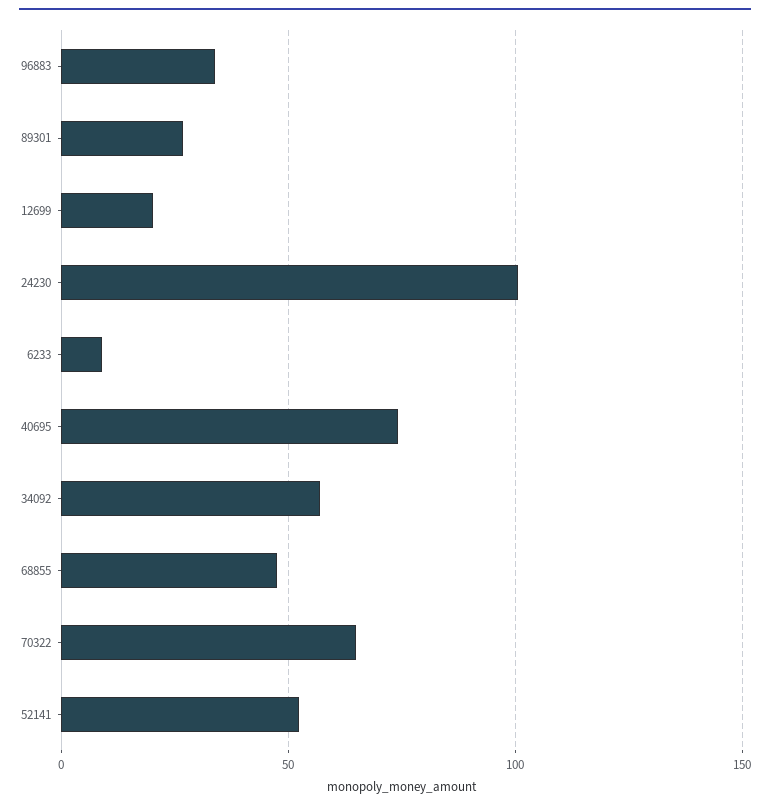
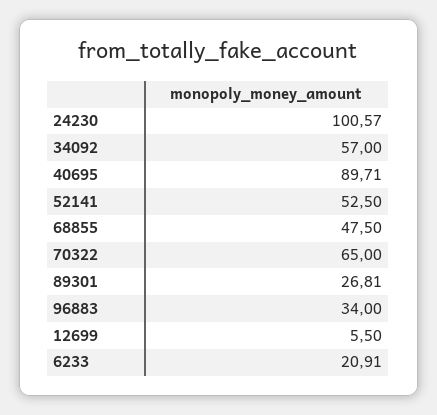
12699: 20 -> 5.5
6233: 10 -> 20.91
40695: 75 -> 89.71

